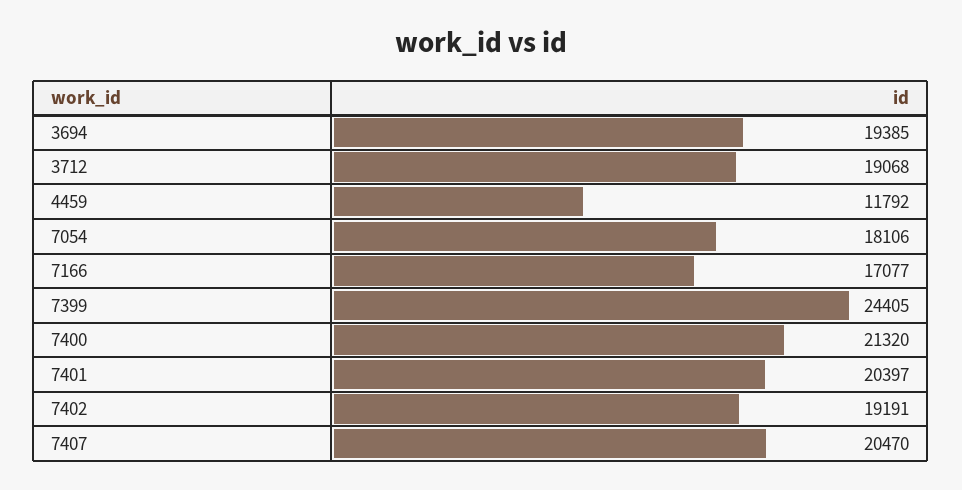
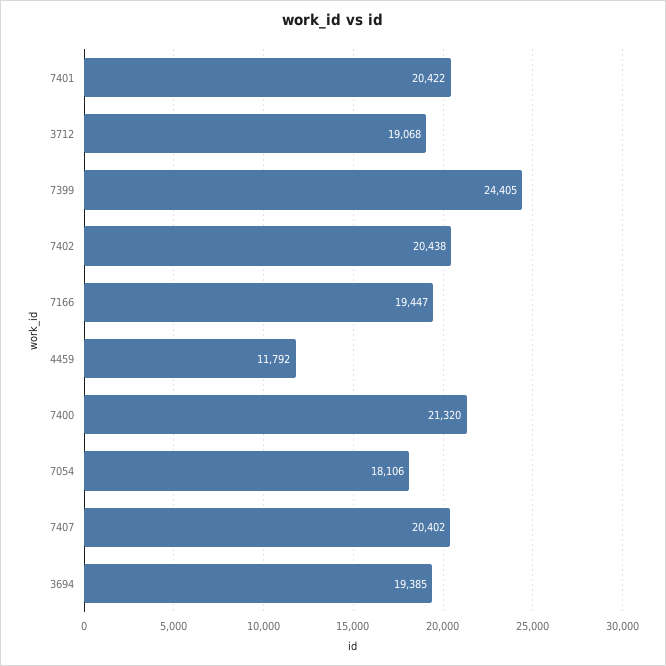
7166: 17077 -> 19447
7401: 20397 -> 20422
7402: 19191 -> 20438
7407: 20470 -> 20402

